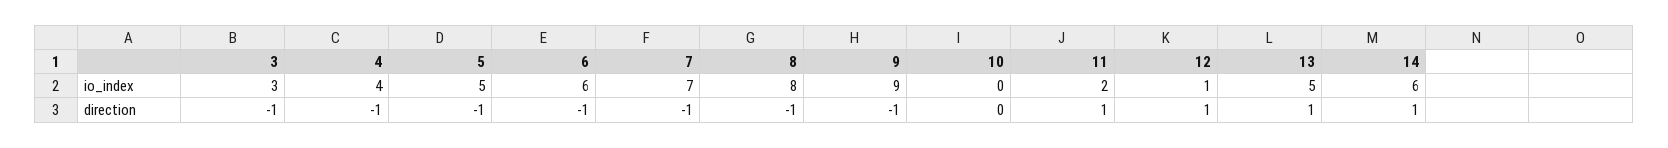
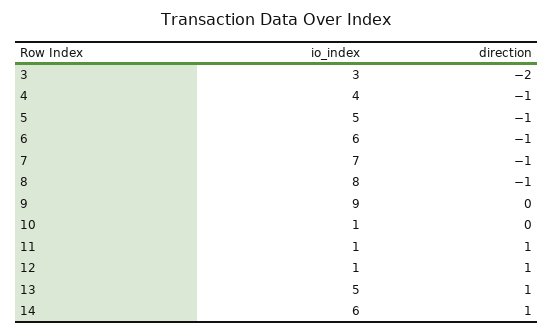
10, io_index: 0 -> 1
11, io_index: 2 -> 1
3, direction: -1 -> -2
9, direction: -1 -> 0

